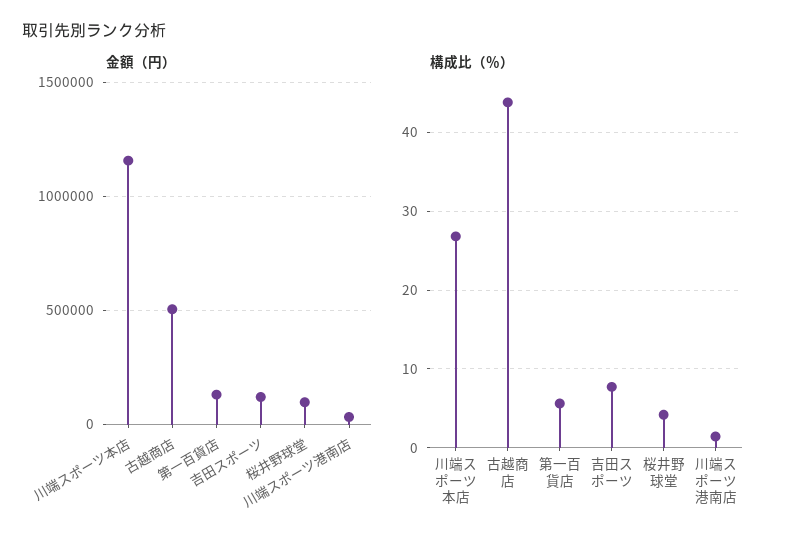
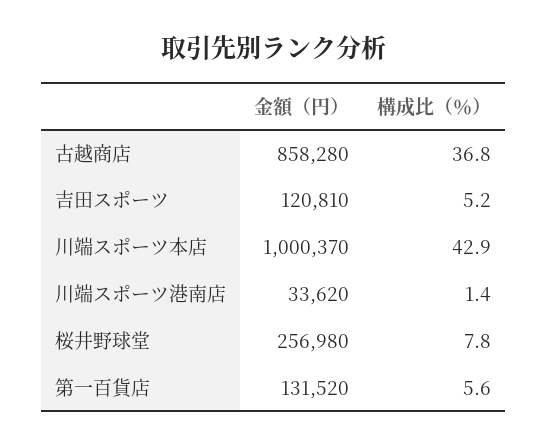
金額（円）, 川端スポーツ本店: 1150000 -> 1000370
金額（円）, 古越商店: 500000 -> 858280
金額（円）, 桜井野球堂: 100000 -> 256980
構成比（％）, 川端スポーツ本店: 27 -> 42.9
構成比（％）, 古越商店: 44 -> 36.8
構成比（％）, 吉田スポーツ: 8 -> 5.2
構成比（％）, 桜井野球堂: 4 -> 7.8

